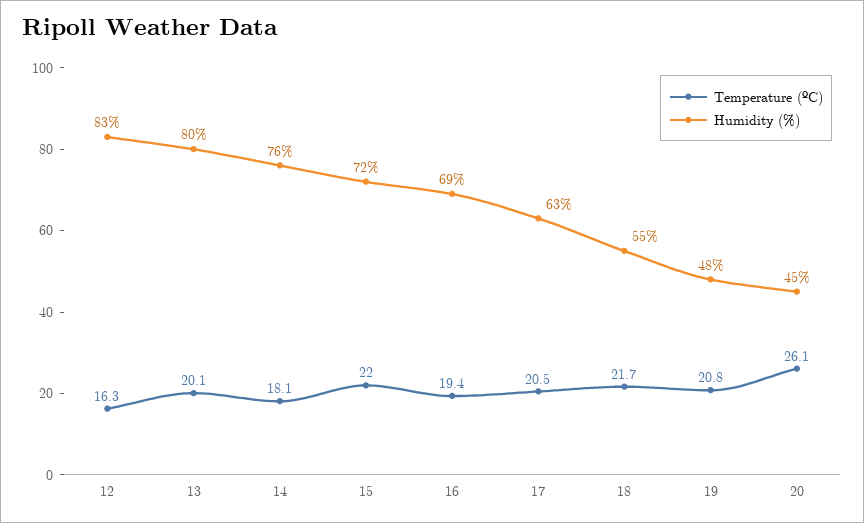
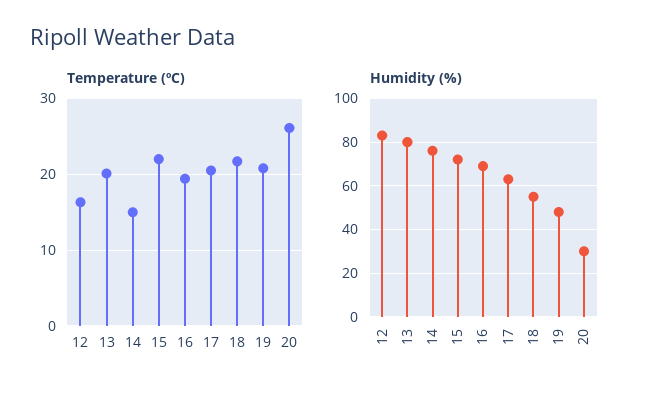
Temperature (ºC), 14: 18.1 -> 15
Humidity (%), 20: 45 -> 30

